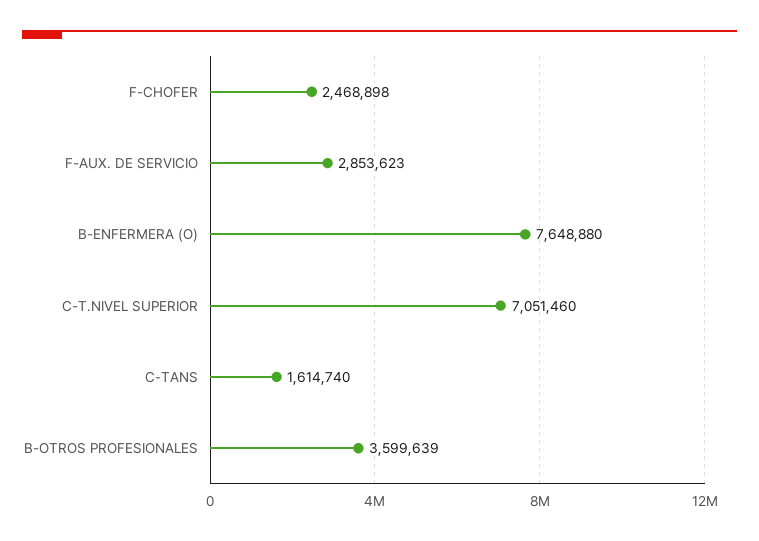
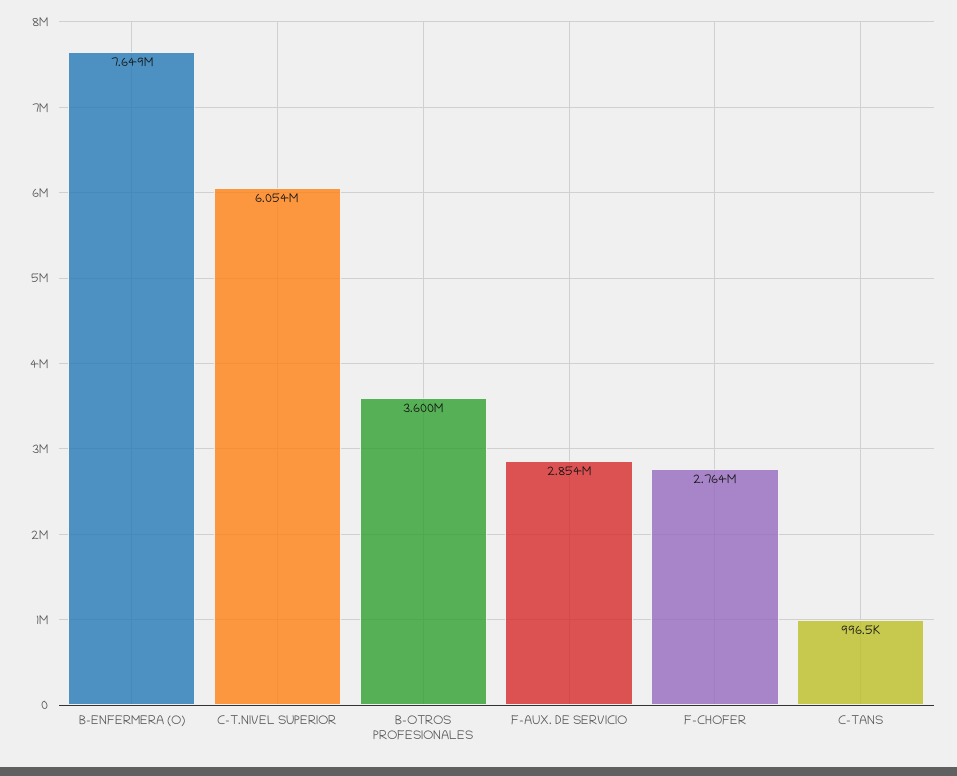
F-CHOFER: 2468898 -> 2764000
C-T.NIVEL SUPERIOR: 7051460 -> 6054000
C-TANS: 1614740 -> 996500

